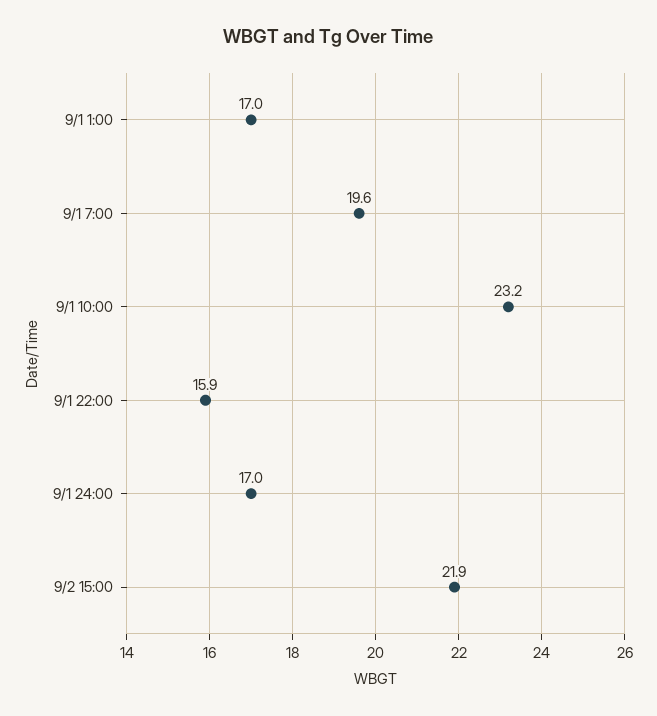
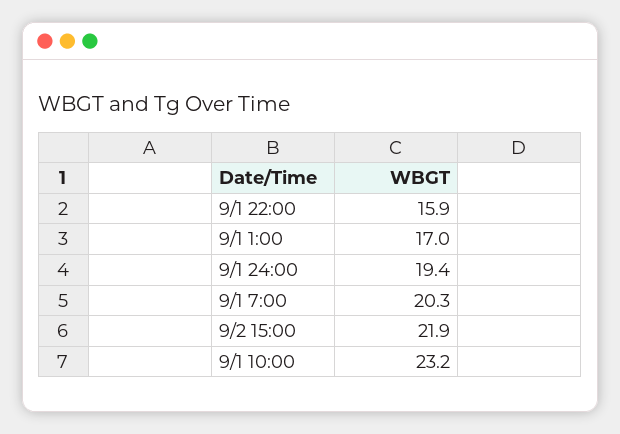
9/1 7:00: 19.6 -> 20.3
9/1 24:00: 17 -> 19.4

